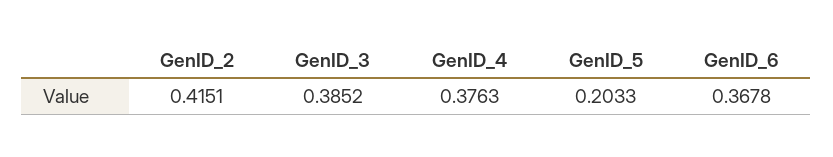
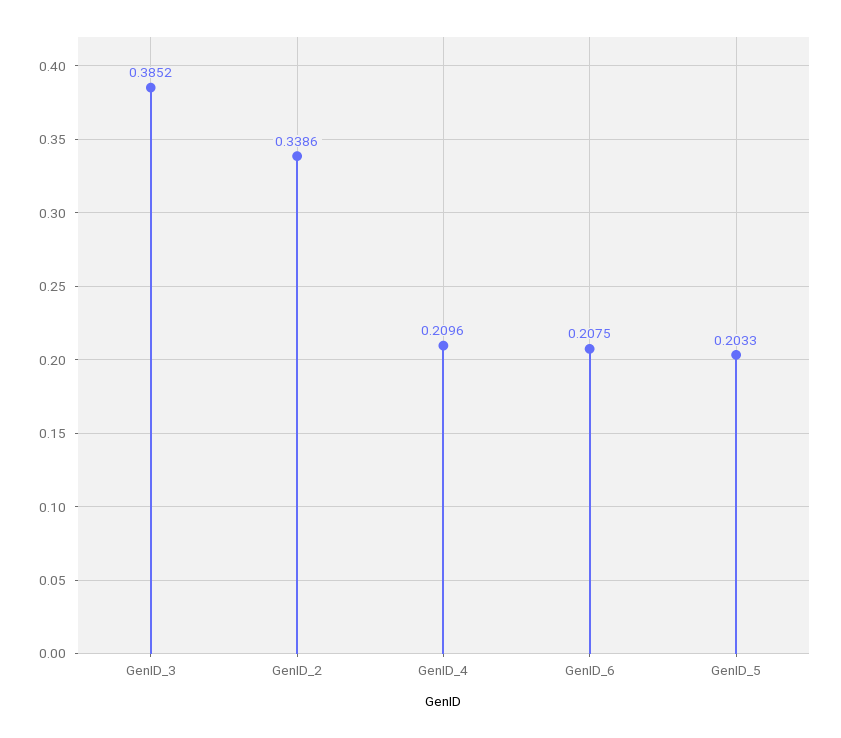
GenID_2: 0.4151 -> 0.3386
GenID_4: 0.3763 -> 0.2096
GenID_6: 0.3678 -> 0.2075

